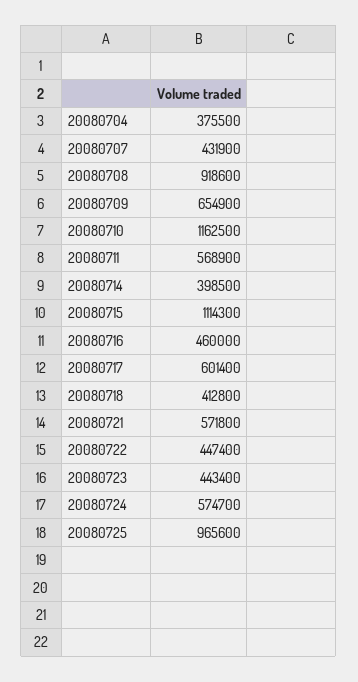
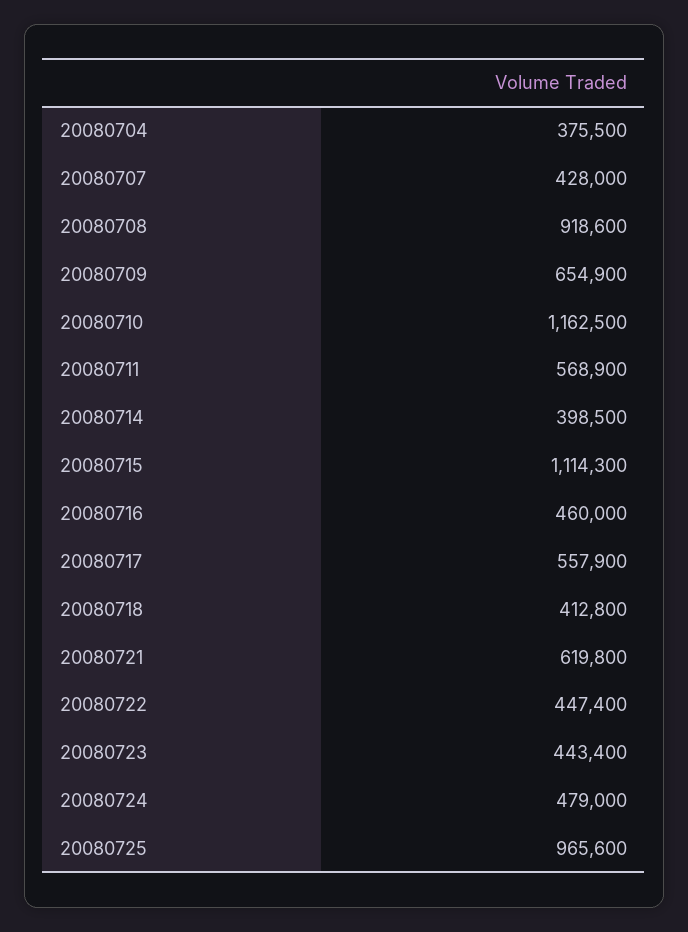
20080707: 431900 -> 428000
20080717: 601400 -> 557900
20080721: 571800 -> 619800
20080724: 574700 -> 479000

